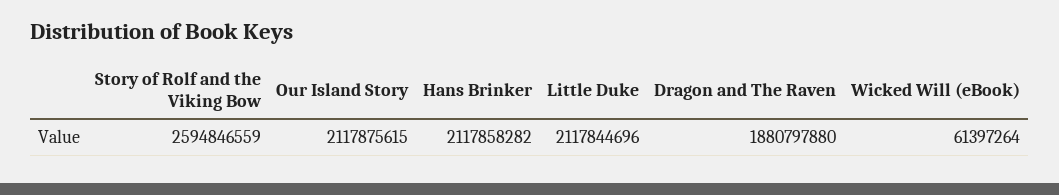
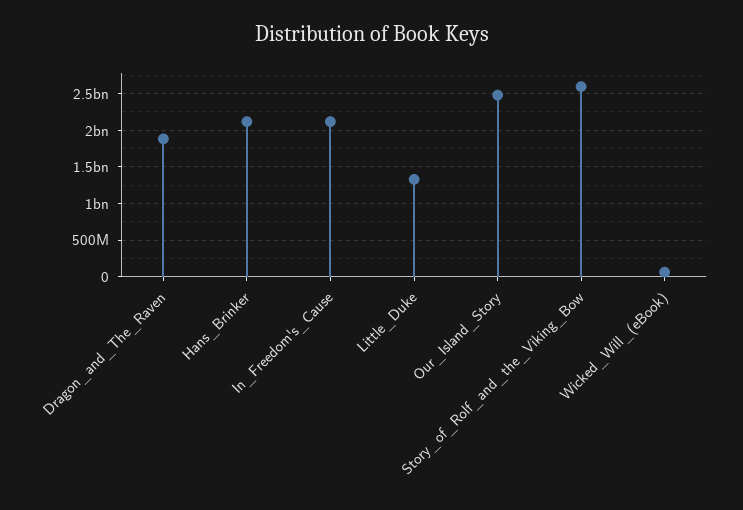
Our Island Story: 2117875615 -> 2500000000
Little Duke: 2117844696 -> 1300000000
In_Freedom's_Cause: none -> 2100000000

